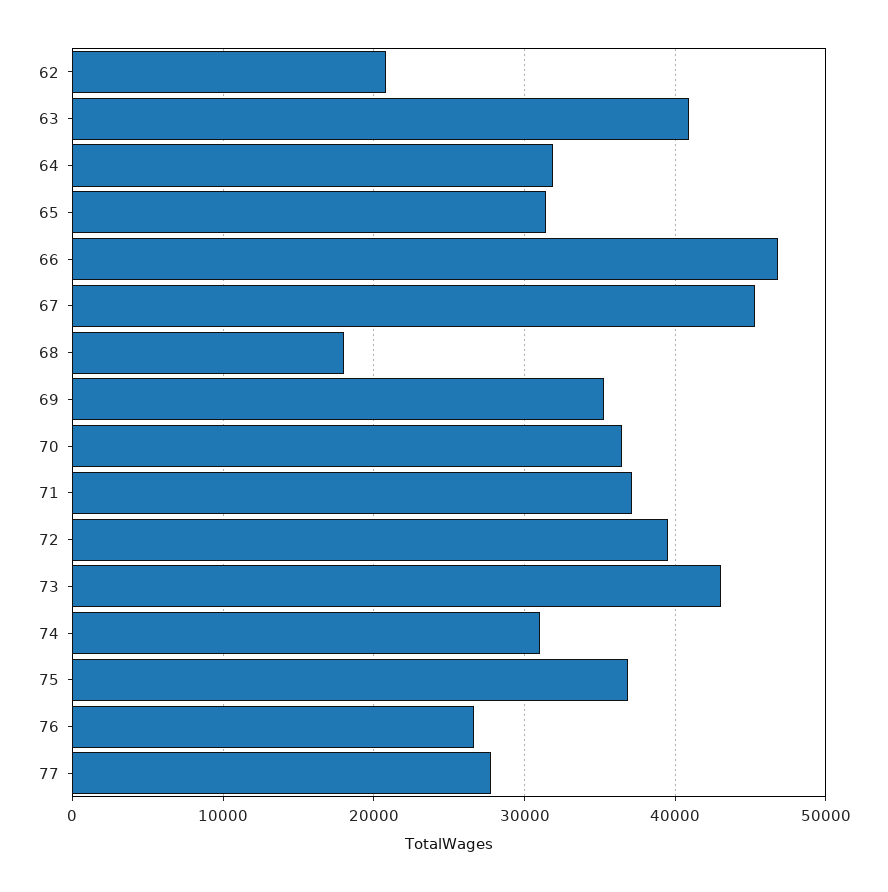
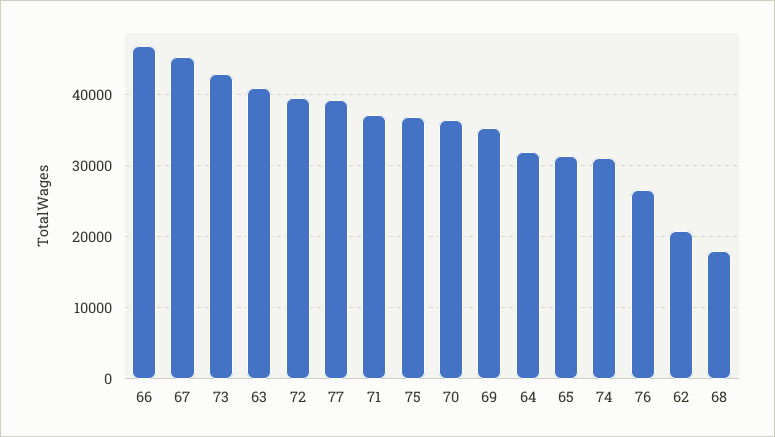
77: 28000 -> 39000

